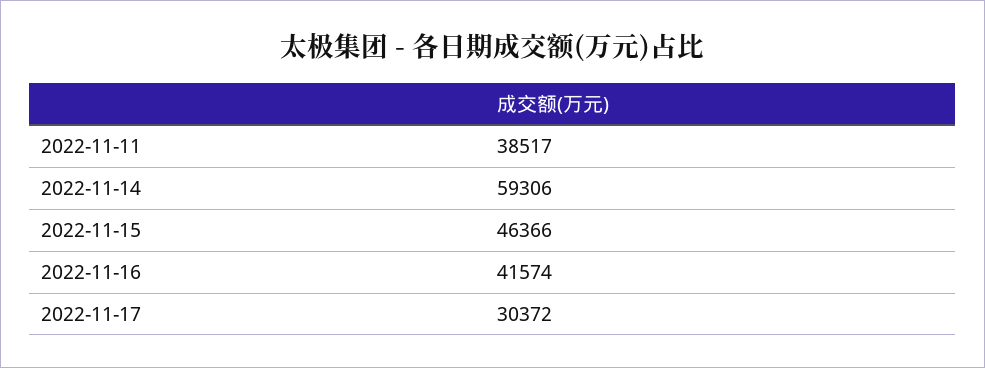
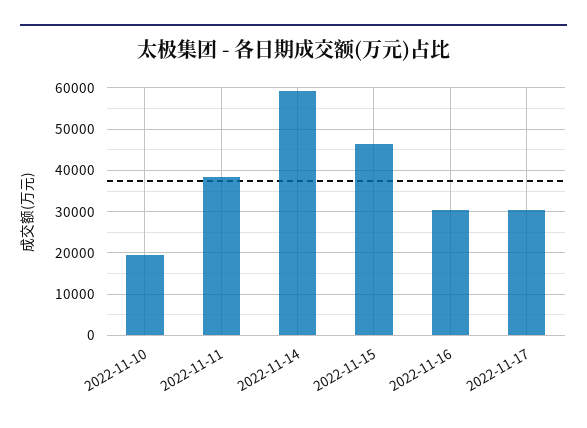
2022-11-16: 41574 -> 30000
2022-11-10: none -> 20000

